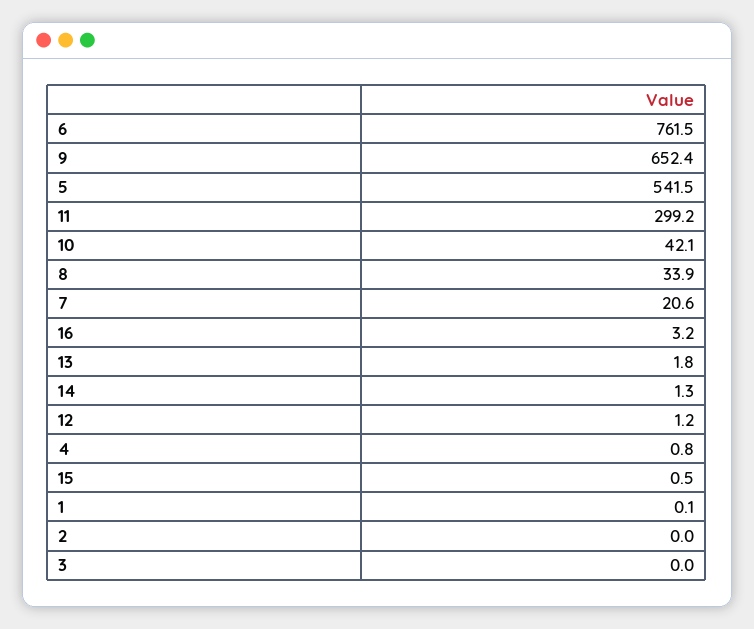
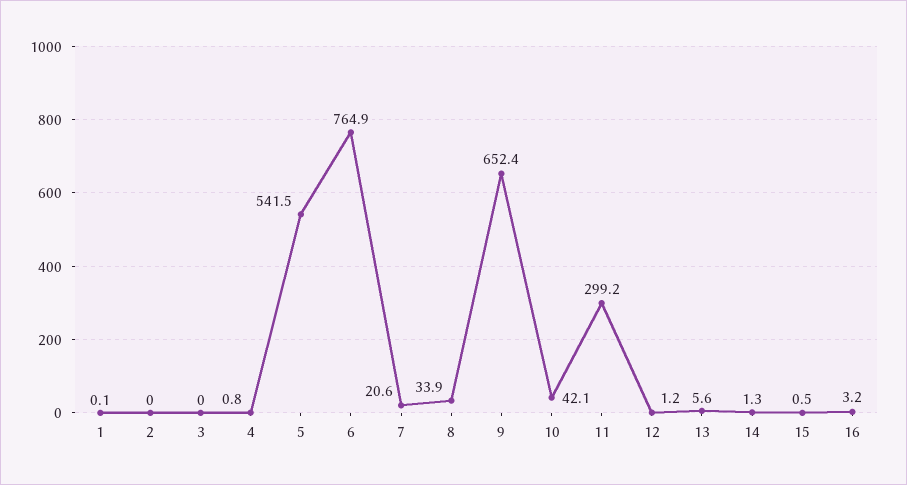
6: 761.5 -> 764.9
13: 1.8 -> 5.6

